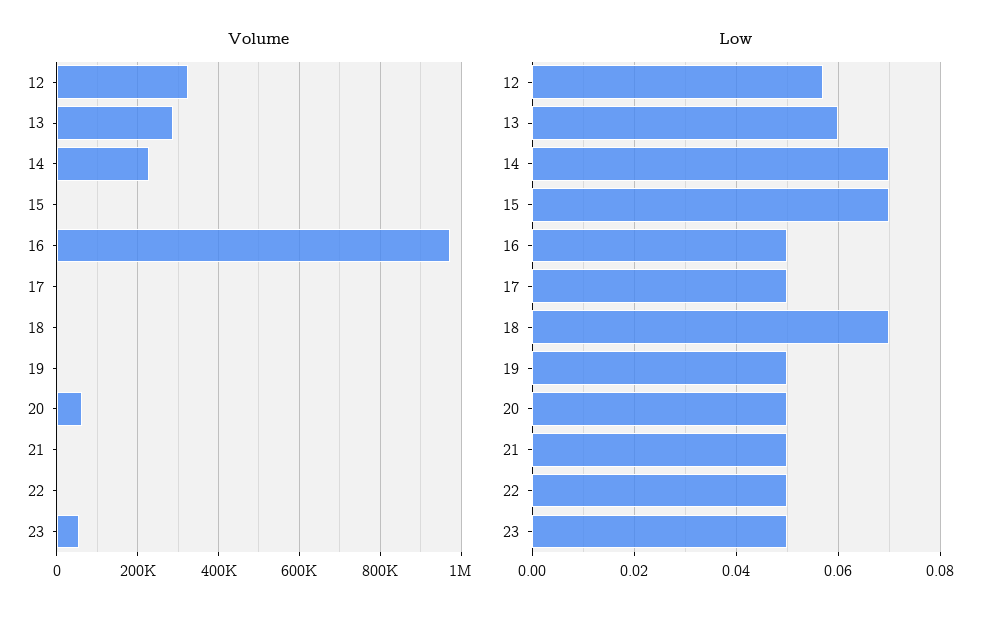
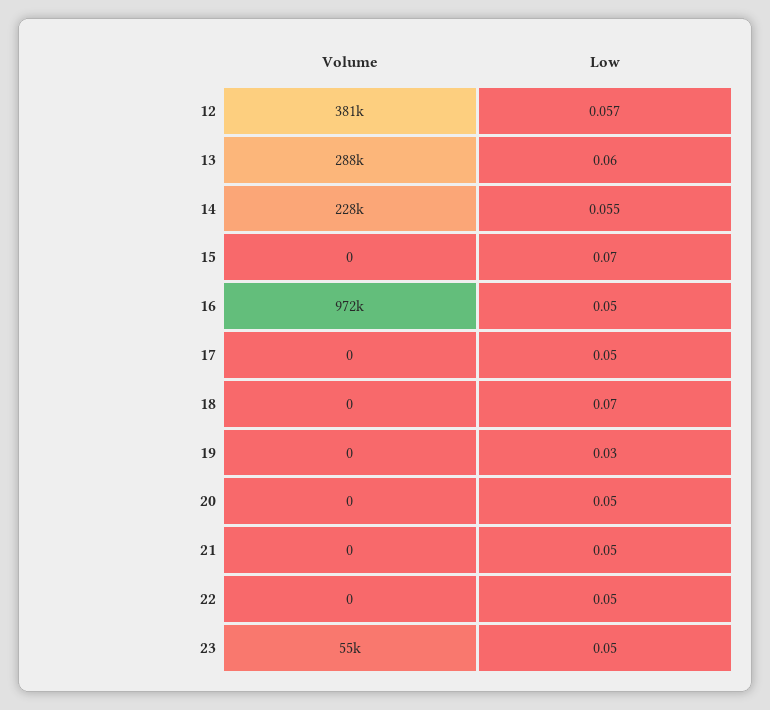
Volume, 12: 320000 -> 381000
Volume, 20: 60000 -> 0
Low, 14: 0.07 -> 0.055
Low, 19: 0.05 -> 0.03

